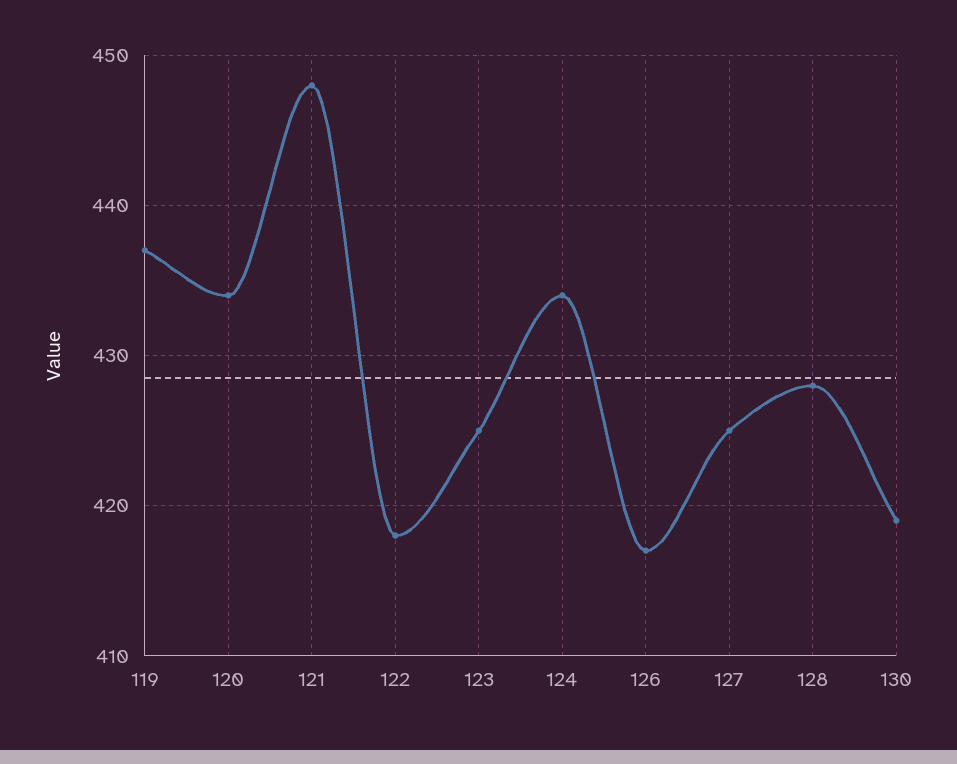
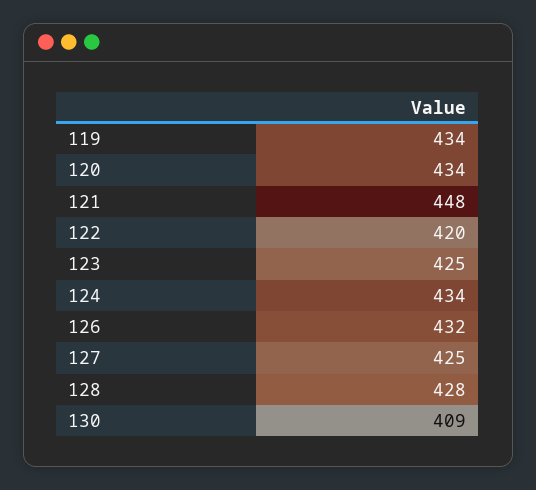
119: 437 -> 434
122: 418 -> 420
126: 417 -> 432
130: 419 -> 409

